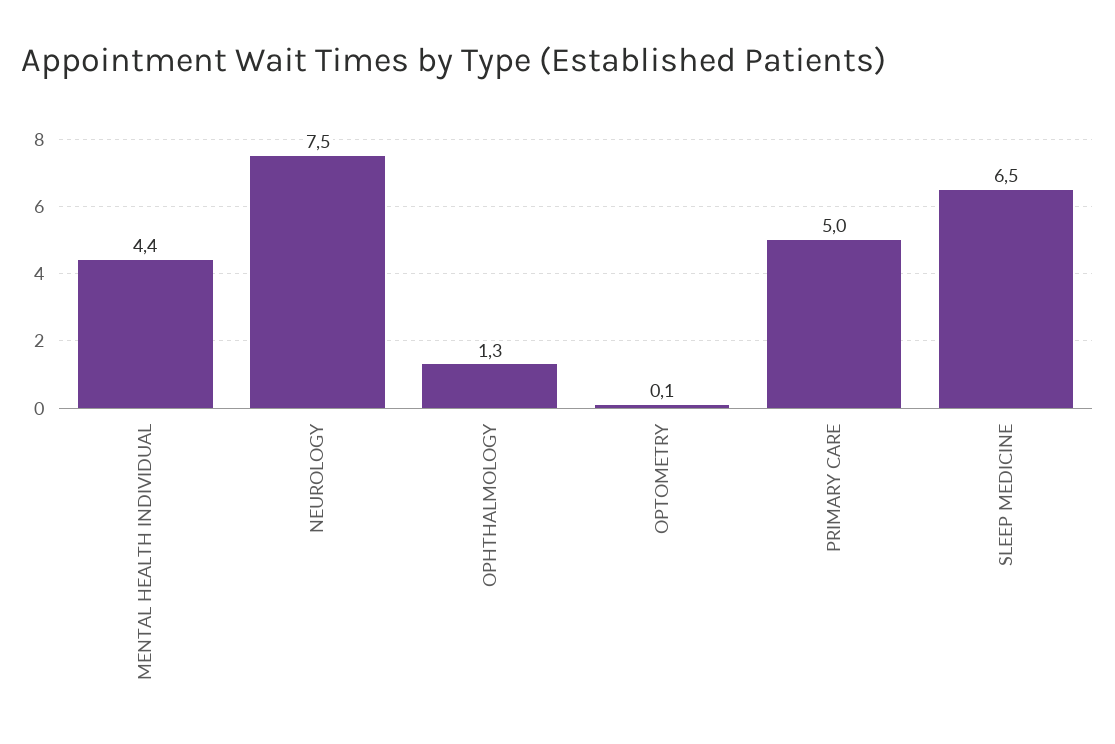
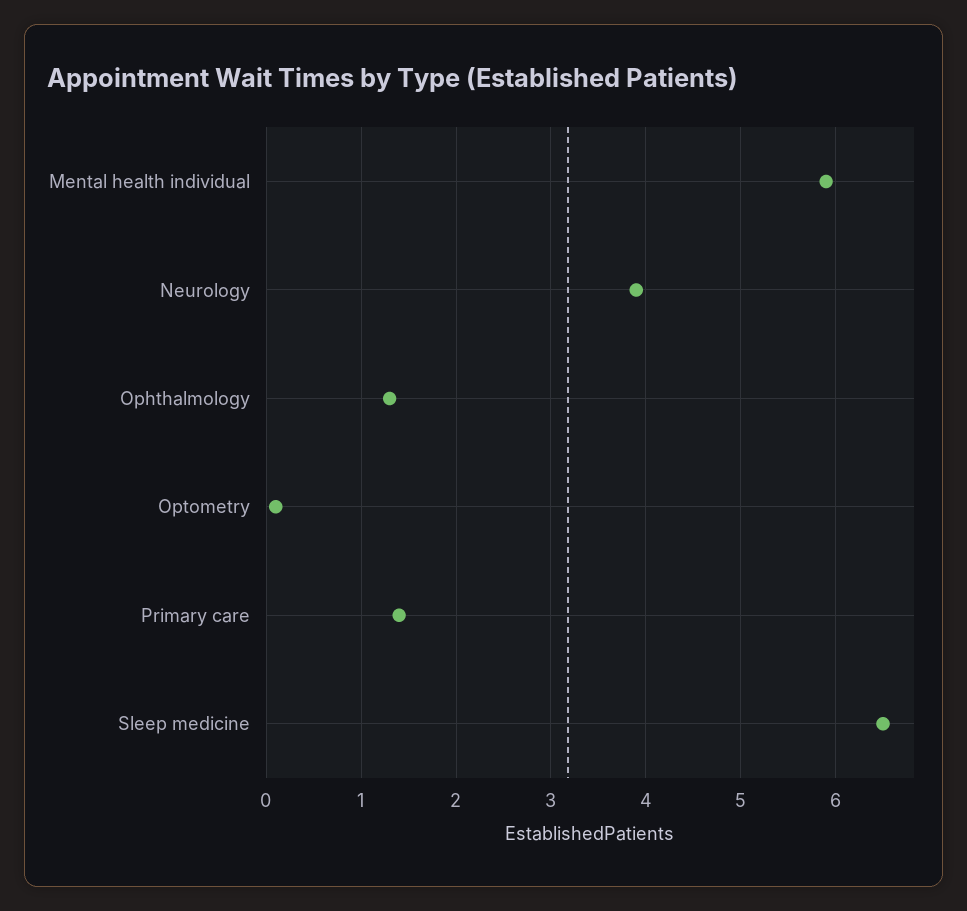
MENTAL HEALTH INDIVIDUAL: 4.4 -> 5.9
NEUROLOGY: 7.5 -> 3.9
PRIMARY CARE: 5 -> 1.4

